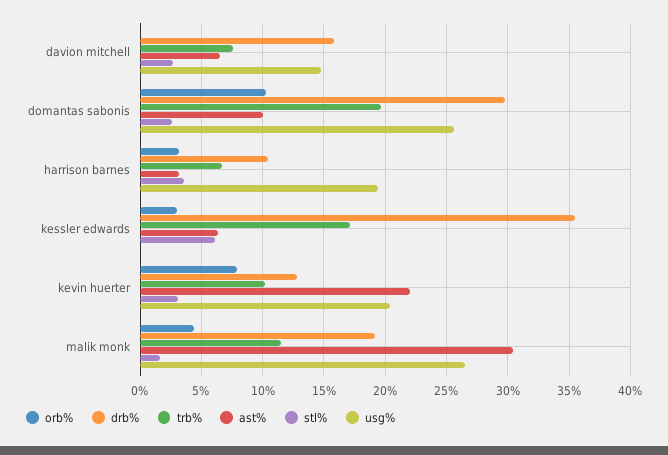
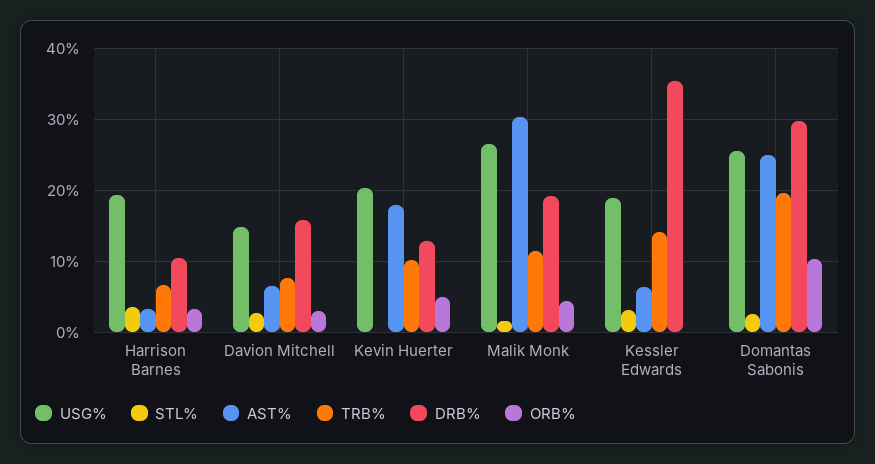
orb%, davion mitchell: 0 -> 3
ast%, domantas sabonis: 10 -> 25
orb%, kessler edwards: 3 -> 0
trb%, kessler edwards: 17 -> 14
stl%, kessler edwards: 6 -> 3
usg%, kessler edwards: 0 -> 19
orb%, kevin huerter: 8 -> 5
ast%, kevin huerter: 22 -> 18
stl%, kevin huerter: 3 -> 0

